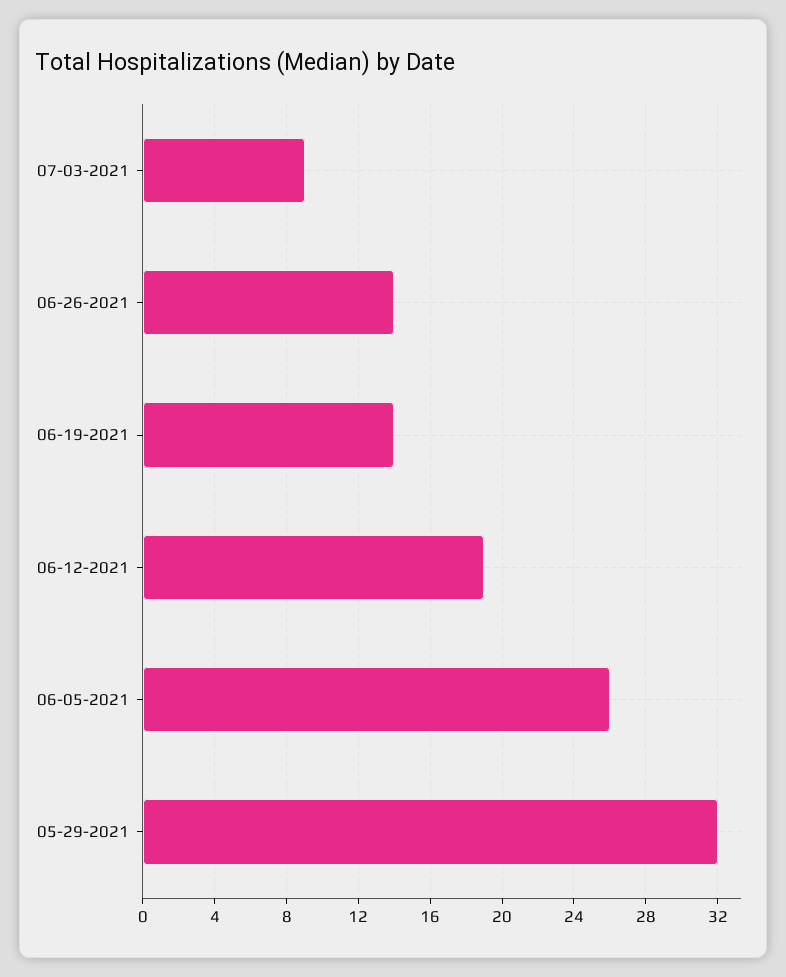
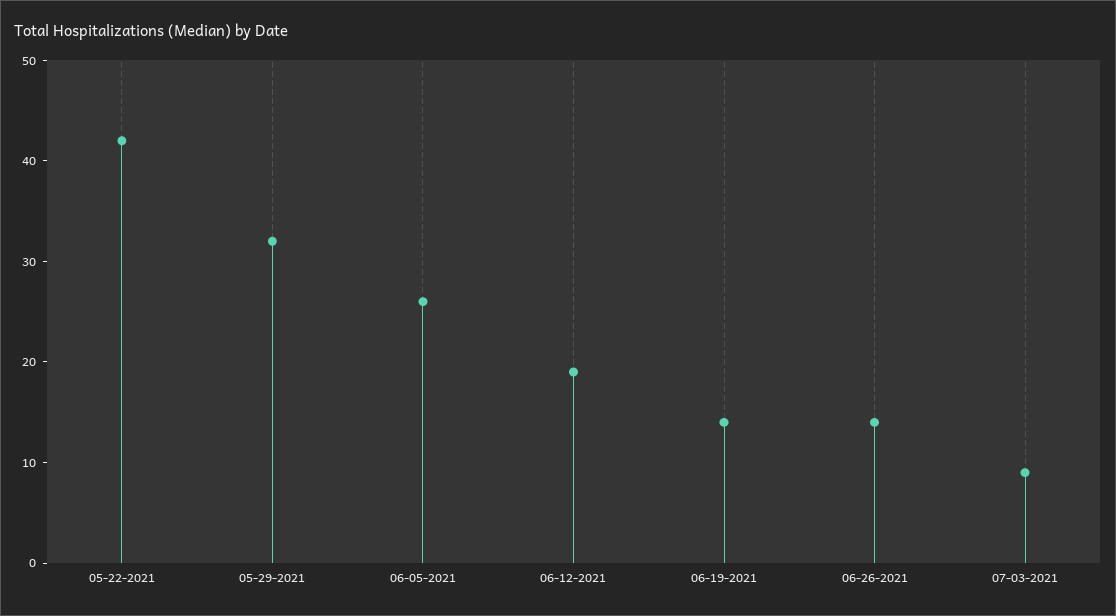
05-22-2021: none -> 42

